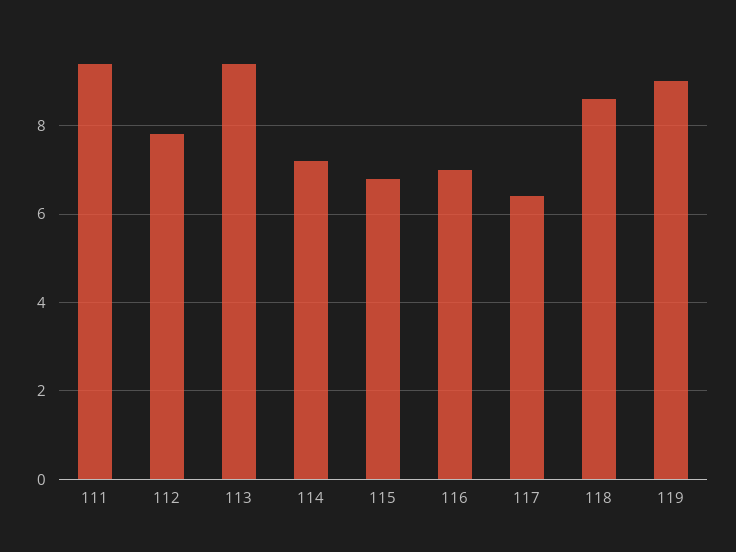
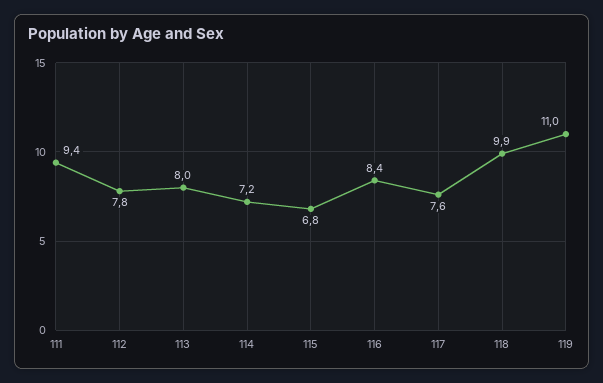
113: 9.5 -> 8
116: 7 -> 8.4
117: 6.5 -> 7.6
118: 8.5 -> 9.9
119: 9 -> 11

